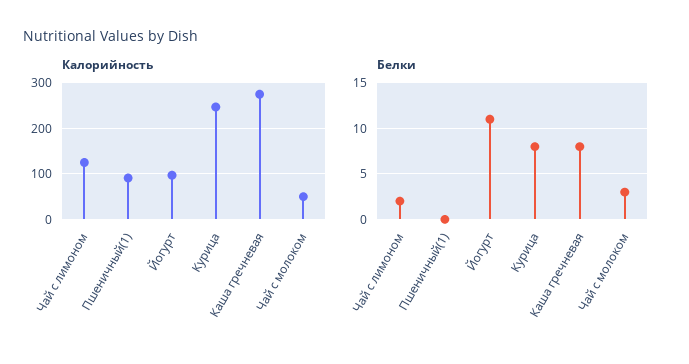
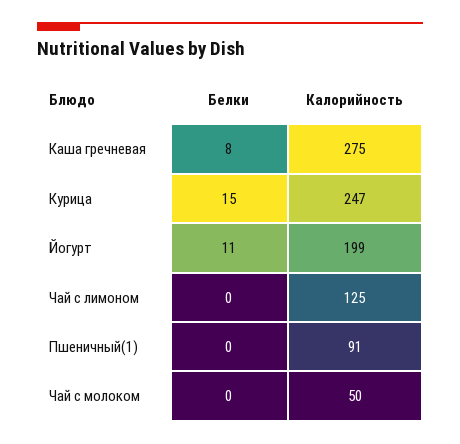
Калорийность, Йогурт: 100 -> 199
Белки, Чай с лимоном: 2 -> 0
Белки, Курица: 8 -> 15
Белки, Чай с молоком: 3 -> 0

